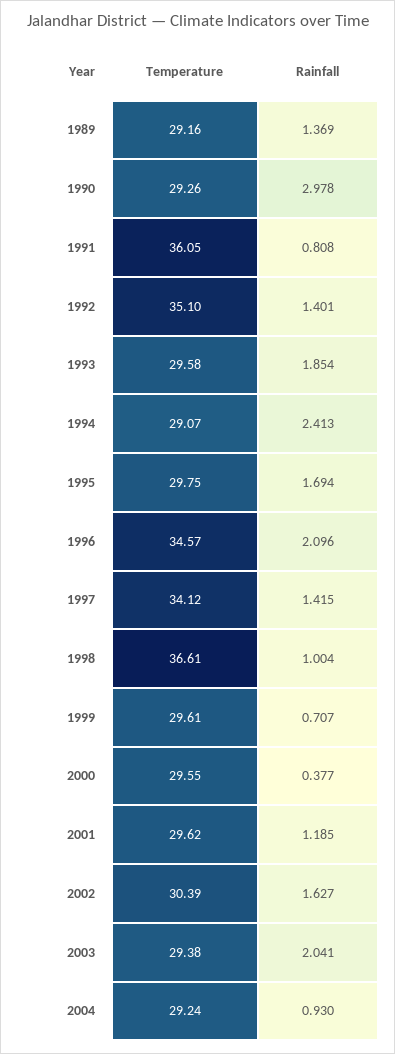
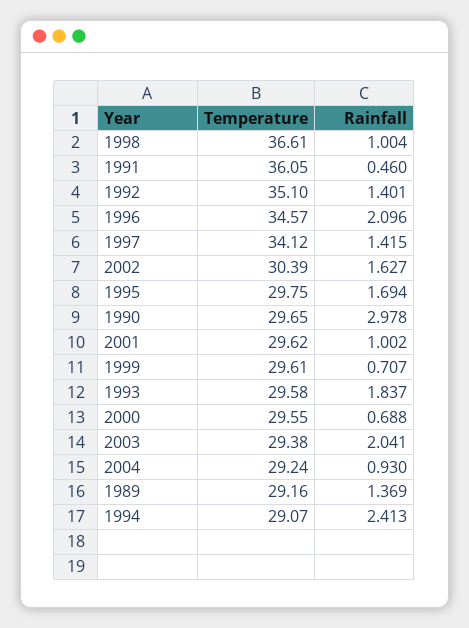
Temperature, 1990: 29.26 -> 29.65
Rainfall, 1991: 0.808 -> 0.46
Rainfall, 1993: 1.854 -> 1.837
Rainfall, 2000: 0.377 -> 0.688
Rainfall, 2001: 1.185 -> 1.002

